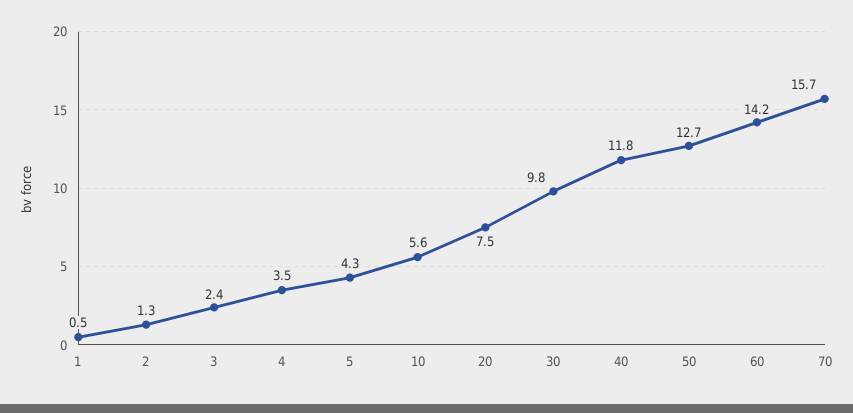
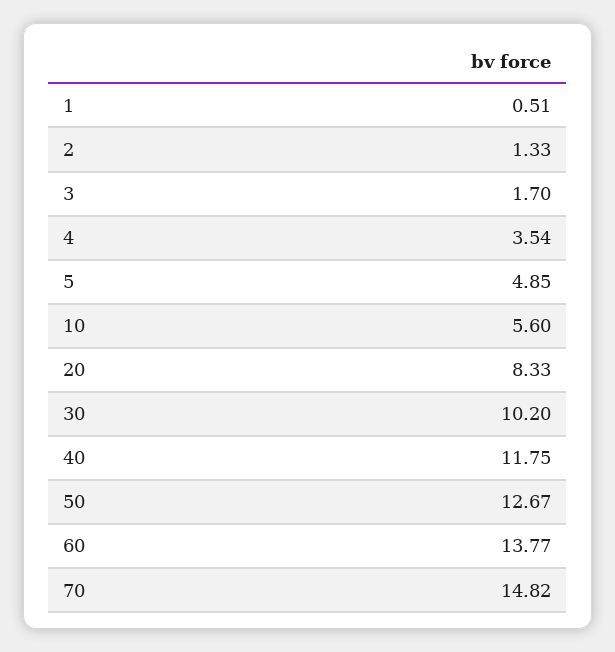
3: 2.4 -> 1.7
5: 4.3 -> 4.85
20: 7.5 -> 8.33
30: 9.8 -> 10.2
60: 14.2 -> 13.77
70: 15.7 -> 14.82

